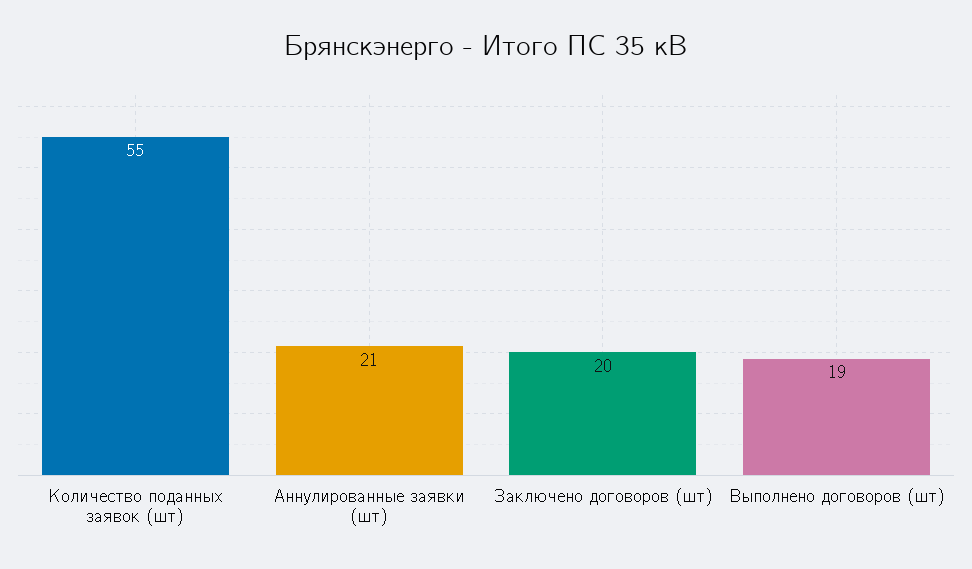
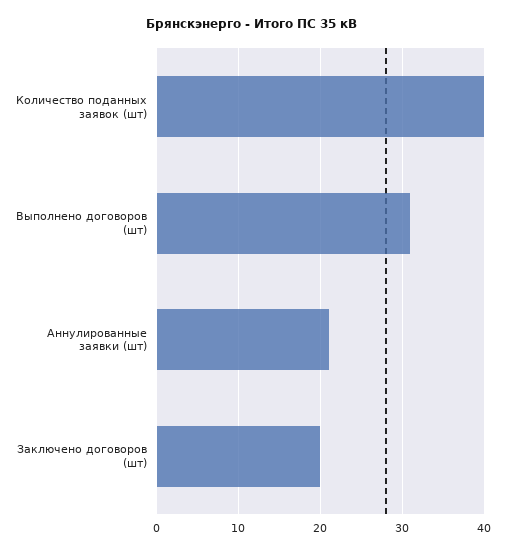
Количество поданных заявок (шт): 55 -> 40
Выполнено договоров (шт): 19 -> 31

